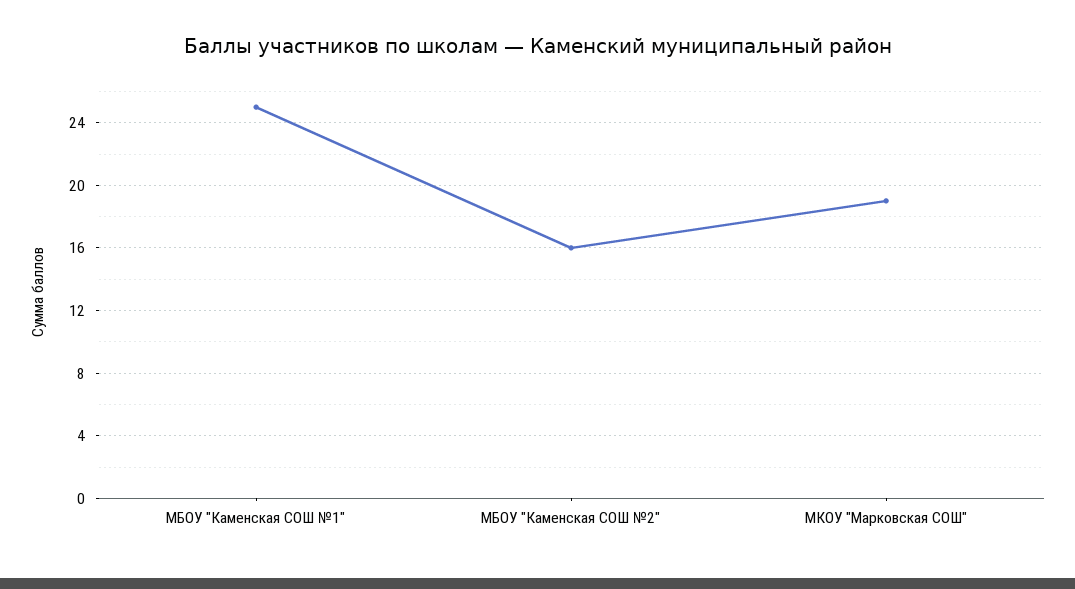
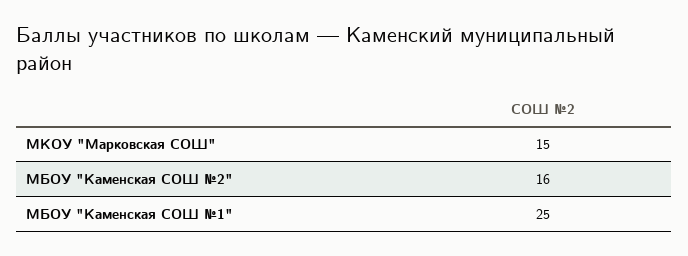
МКОУ "Марковская СОШ": 19 -> 15

